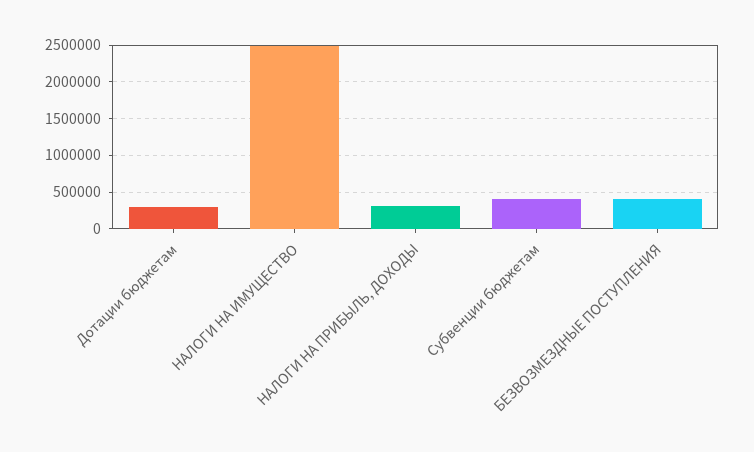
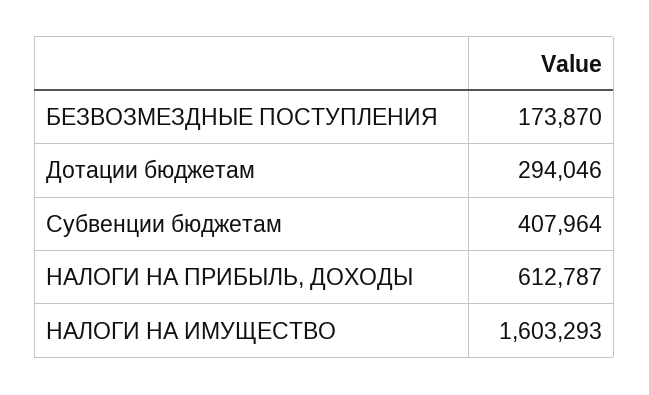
НАЛОГИ НА ИМУЩЕСТВО: 2500000 -> 1603293
НАЛОГИ НА ПРИБЫЛЬ, ДОХОДЫ: 300000 -> 612787
БЕЗВОЗМЕЗДНЫЕ ПОСТУПЛЕНИЯ: 400000 -> 173870

